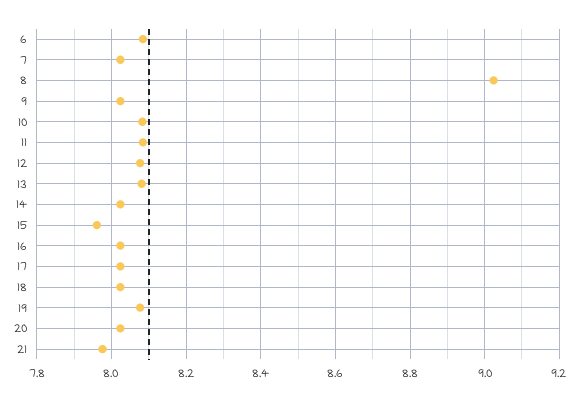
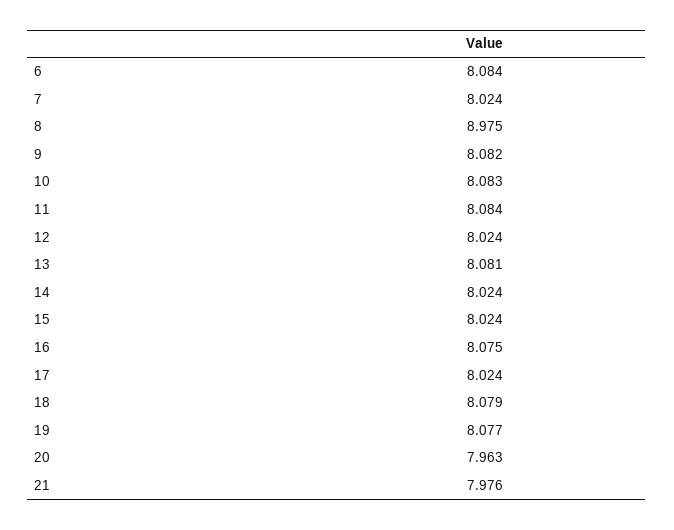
8: 9.02 -> 8.975
9: 8.02 -> 8.082
12: 8.08 -> 8.024
15: 7.96 -> 8.024
16: 8.02 -> 8.075
18: 8.02 -> 8.079
20: 8.02 -> 7.963

